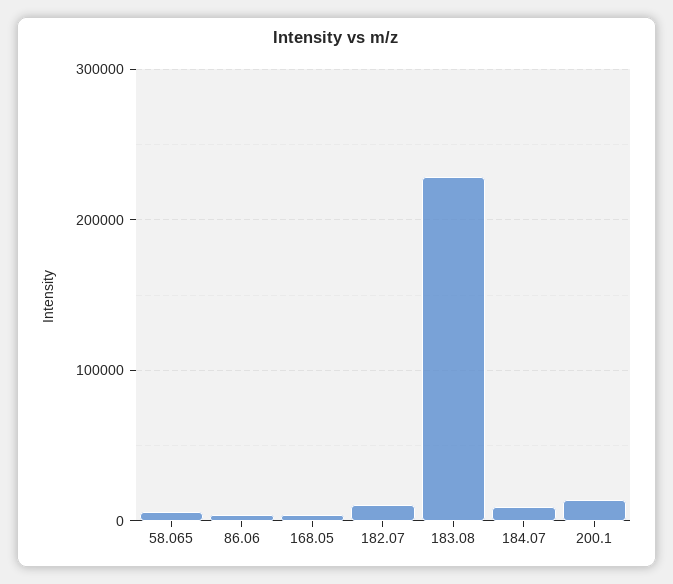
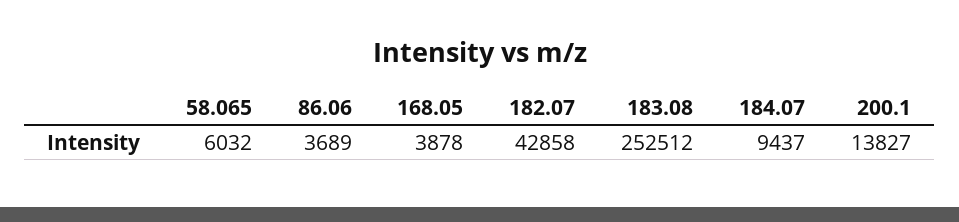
182.07: 10000 -> 42858
183.08: 230000 -> 252512

